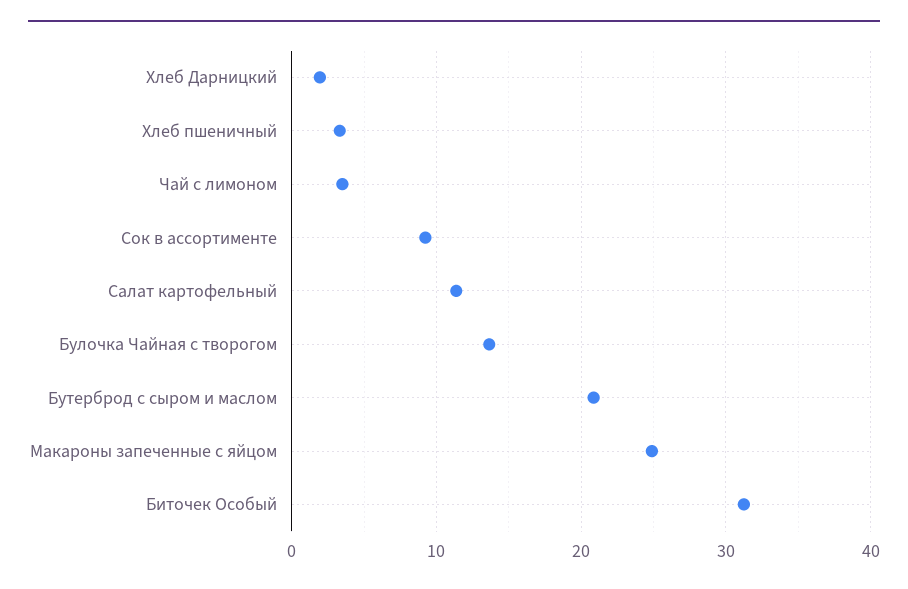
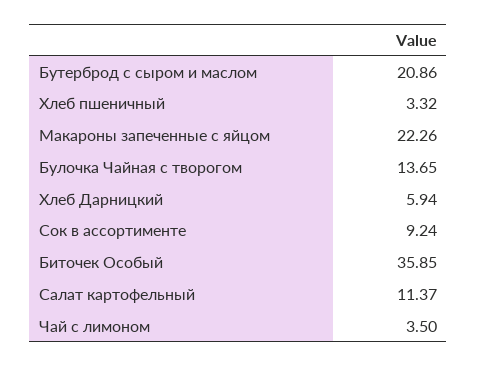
Хлеб Дарницкий: 2 -> 5.94
Макароны запеченные с яйцом: 25 -> 22.26
Биточек Особый: 31 -> 35.85

